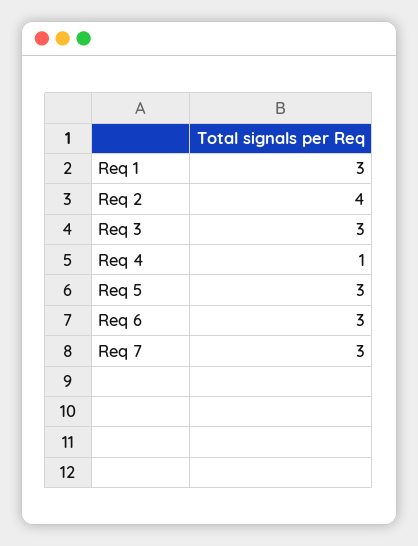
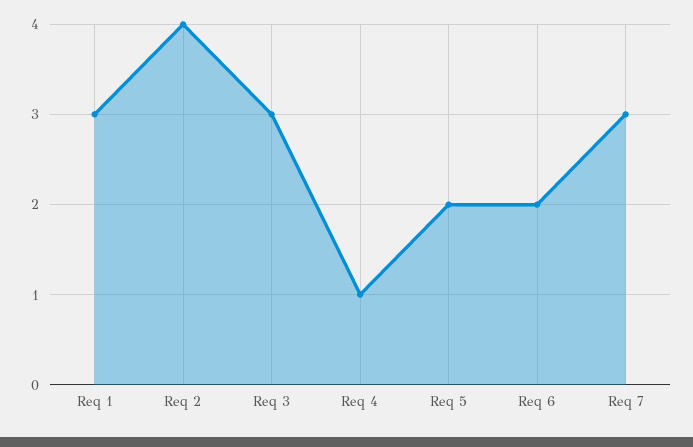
Req 5: 3 -> 2
Req 6: 3 -> 2

